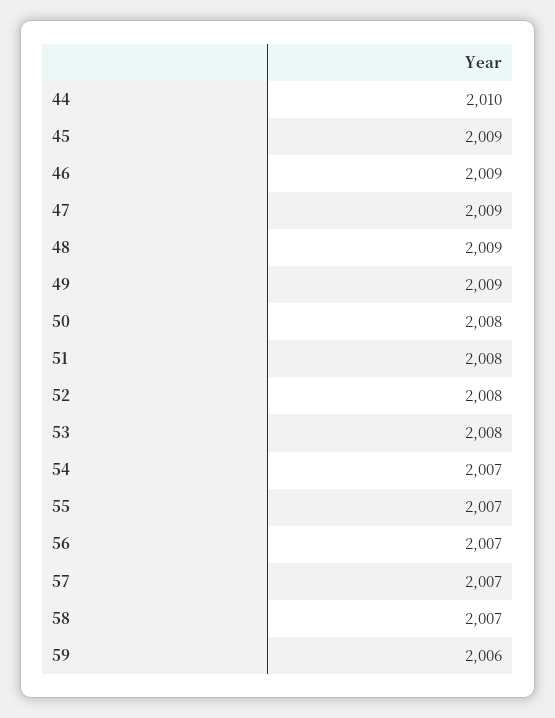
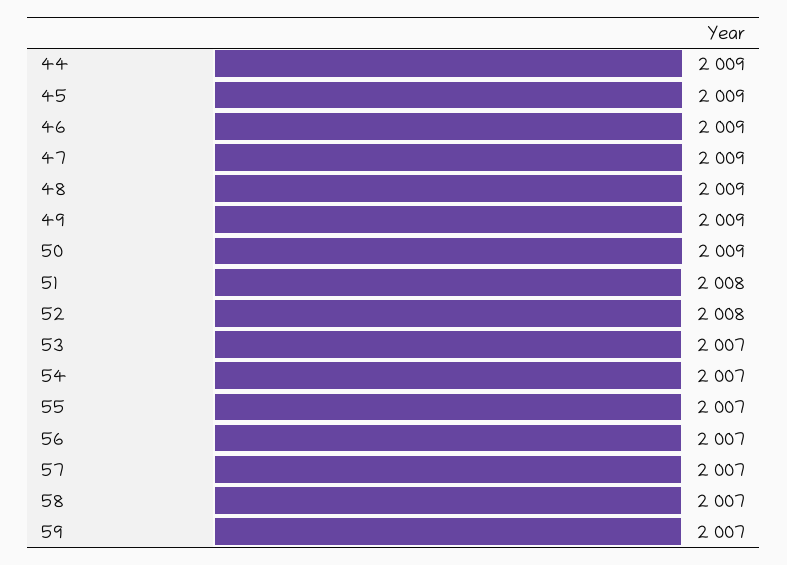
44: 2010 -> 2009
50: 2008 -> 2009
53: 2008 -> 2007
59: 2006 -> 2007

